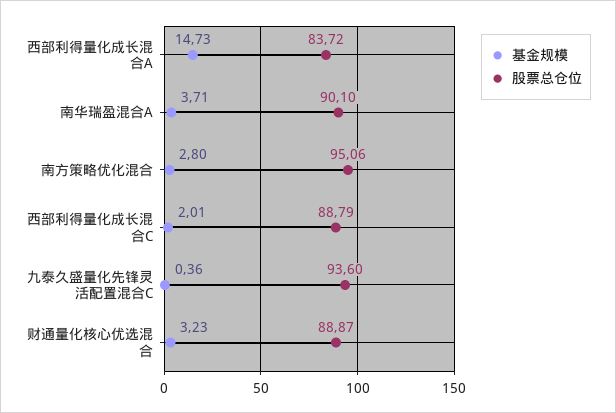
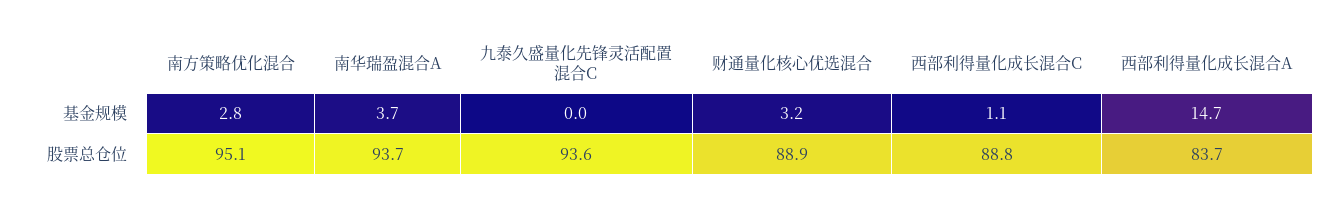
股票总仓位, 南华瑞盈混合A: 90.1 -> 93.7
基金规模, 西部利得量化成长混合C: 2.01 -> 1.1
基金规模, 九泰久盛量化先锋灵活配置混合C: 0.36 -> 0

